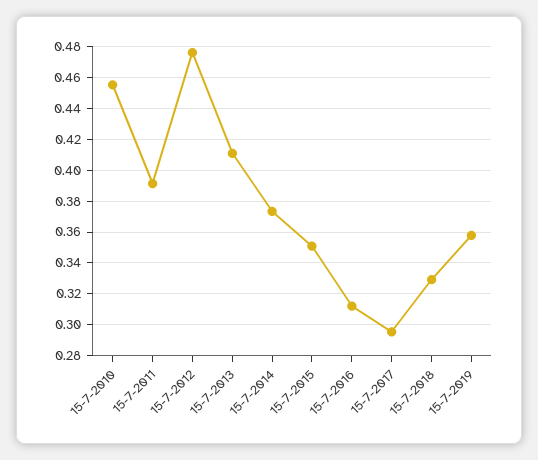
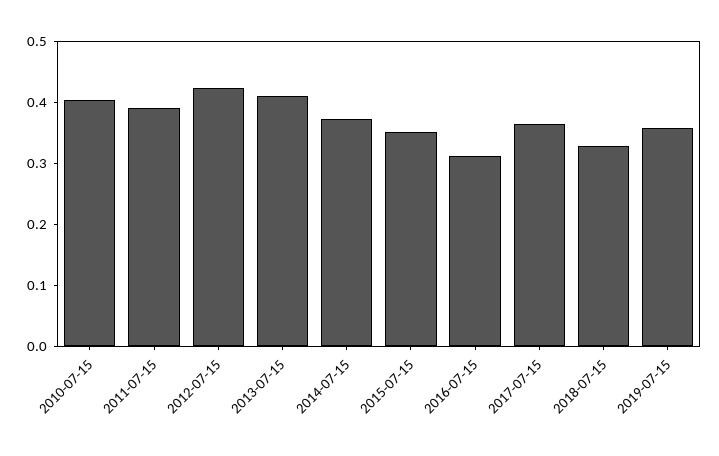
15-7-2010: 0.455 -> 0.4
15-7-2012: 0.475 -> 0.42
15-7-2017: 0.295 -> 0.36

